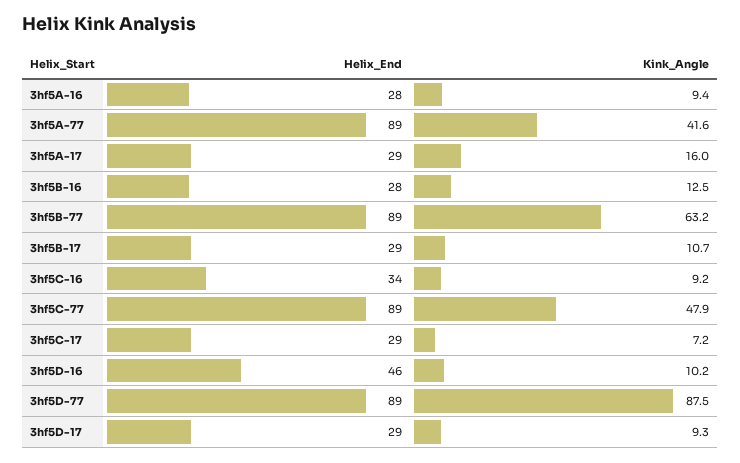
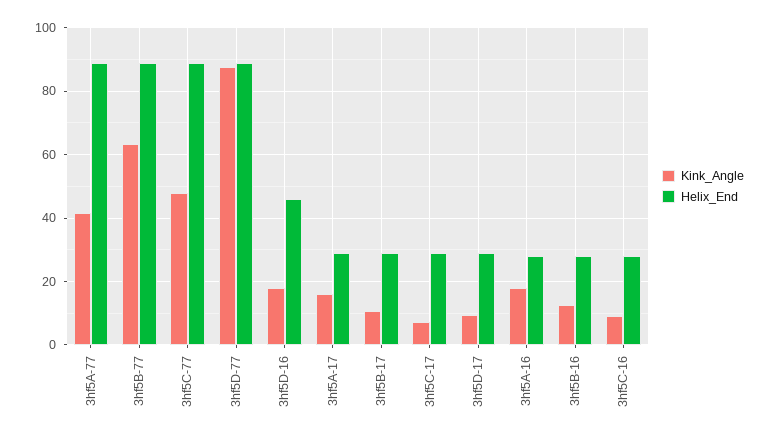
Kink_Angle, 3hf5A-16: 9.4 -> 18
Helix_End, 3hf5C-16: 34 -> 28
Kink_Angle, 3hf5D-16: 10.2 -> 18

